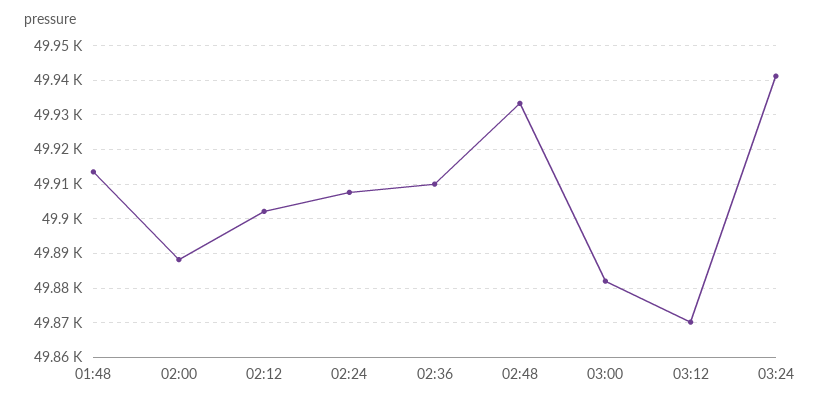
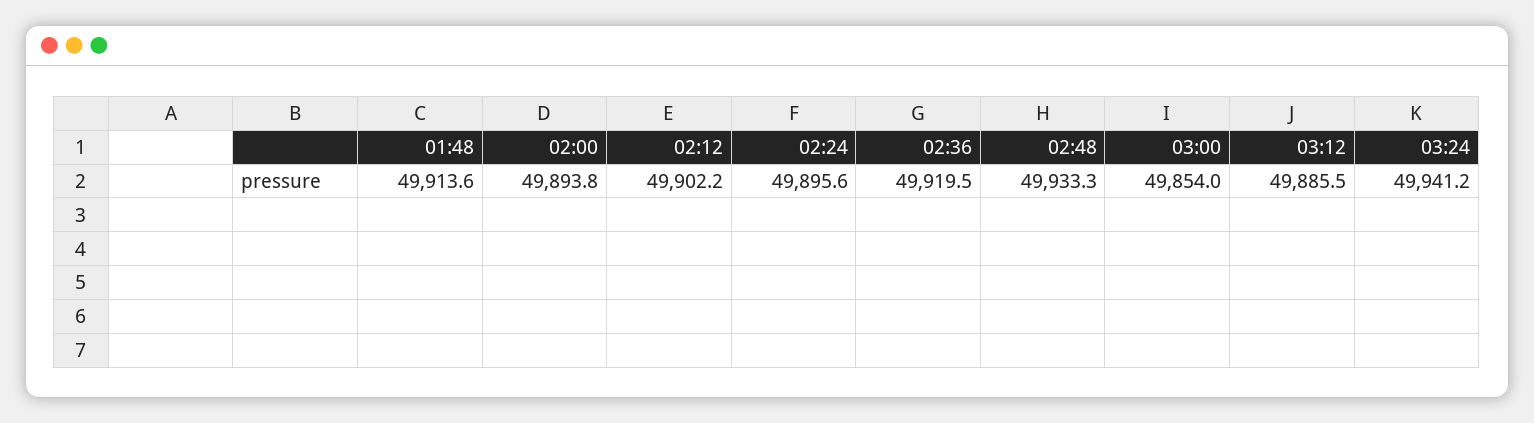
02:00: 49888 -> 49893.8
02:24: 49908 -> 49895.6
02:36: 49910 -> 49919.5
03:00: 49882 -> 49854
03:12: 49870 -> 49885.5

